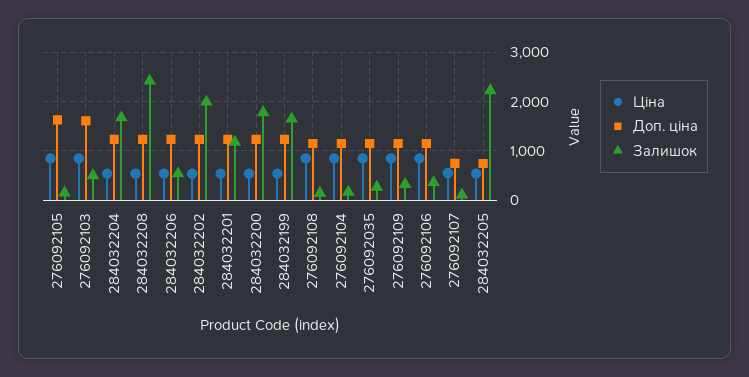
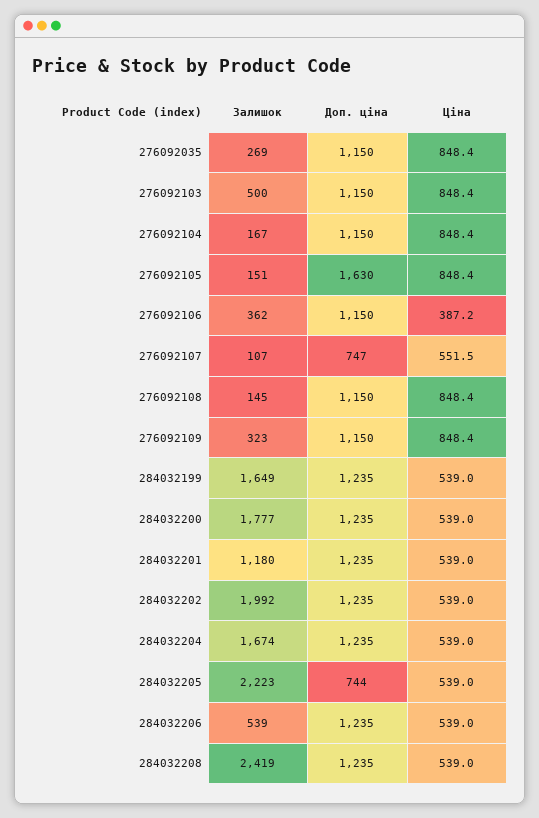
Доп. ціна, 276092103: 1600 -> 1150
Ціна, 276092106: 800 -> 387.2

